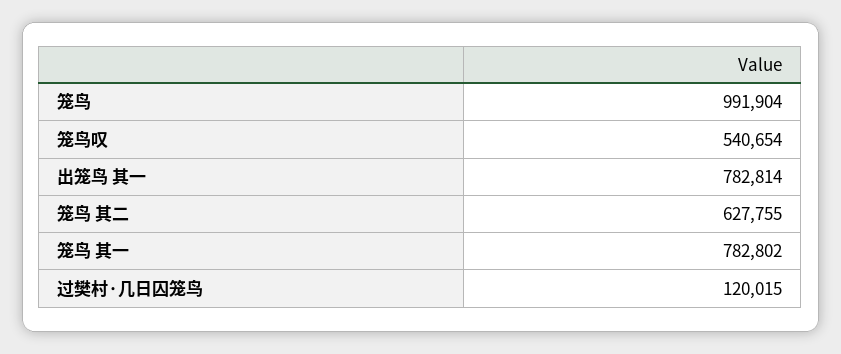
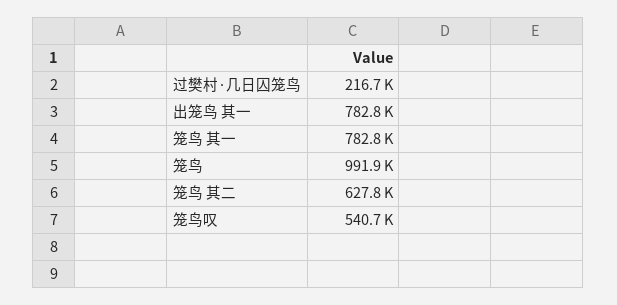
过樊村·几日囚笼鸟: 120015 -> 216700

